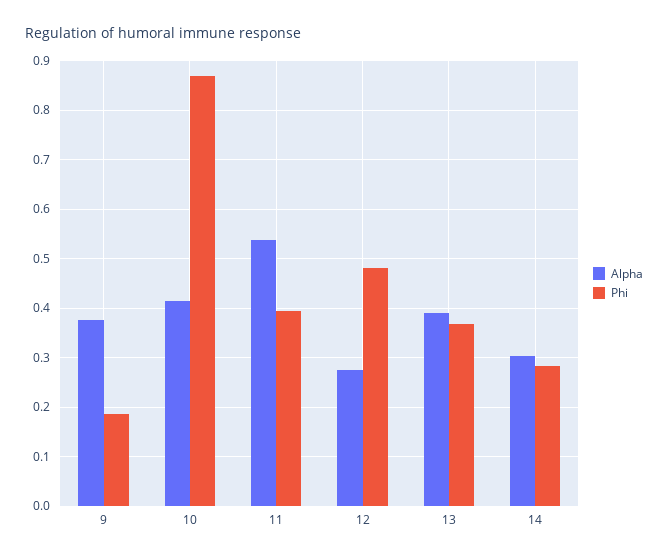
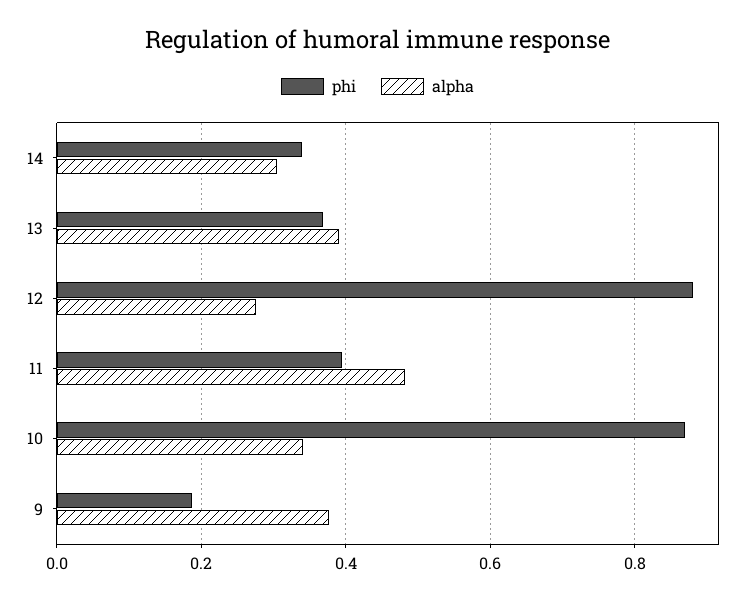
Alpha, 10: 0.42 -> 0.34
Alpha, 11: 0.54 -> 0.48
Phi, 12: 0.48 -> 0.88
Phi, 14: 0.28 -> 0.34

